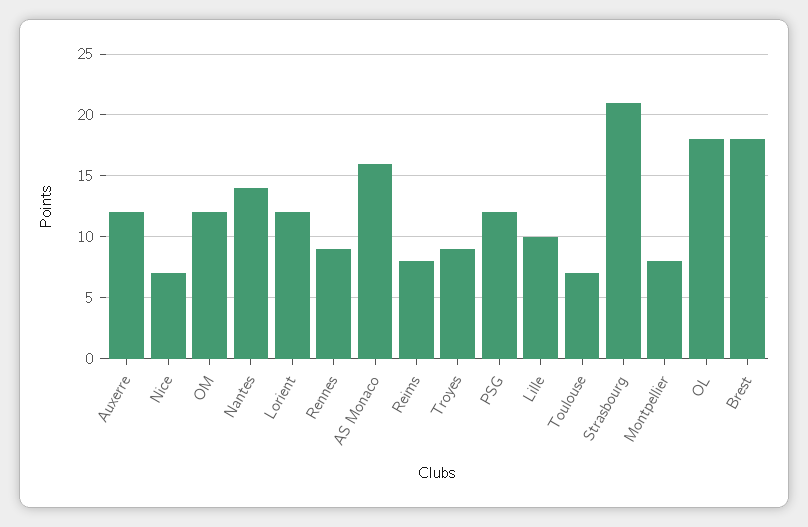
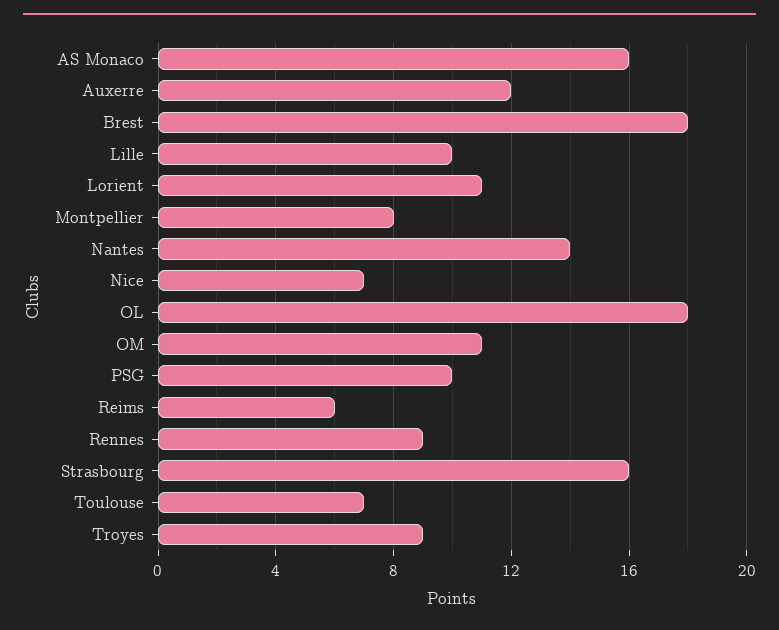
OM: 12 -> 11
Lorient: 12 -> 11
Reims: 8 -> 6
PSG: 12 -> 10
Strasbourg: 21 -> 16

